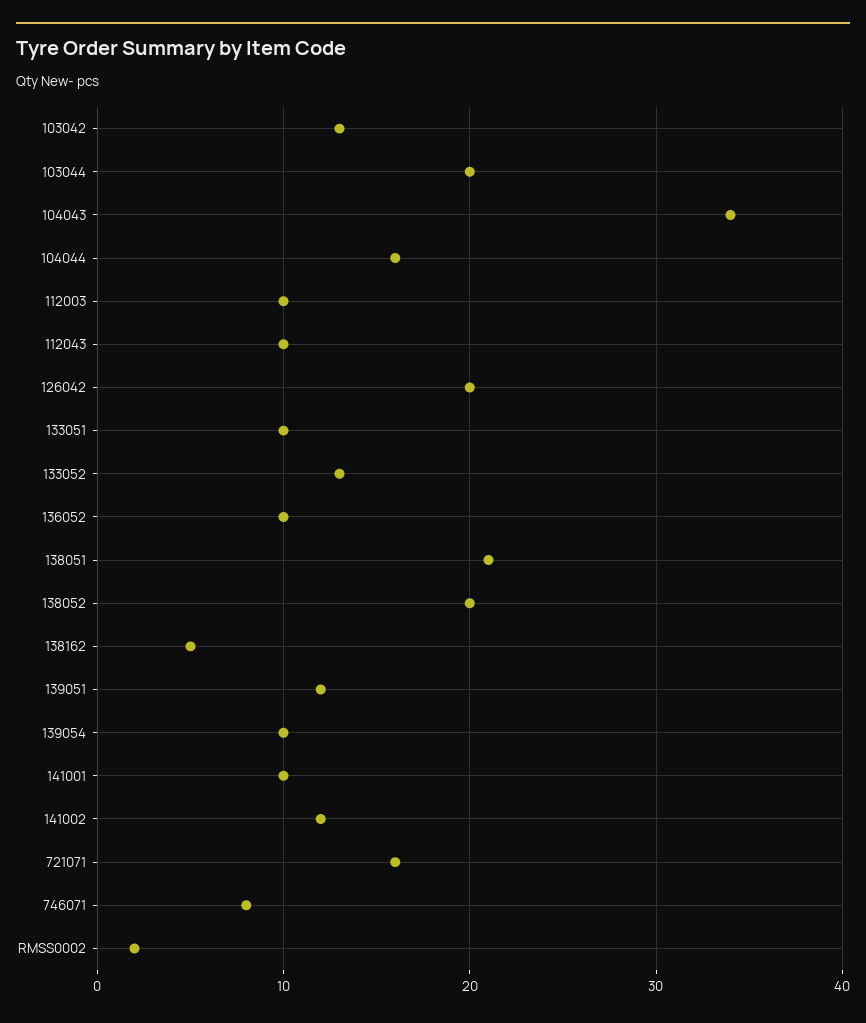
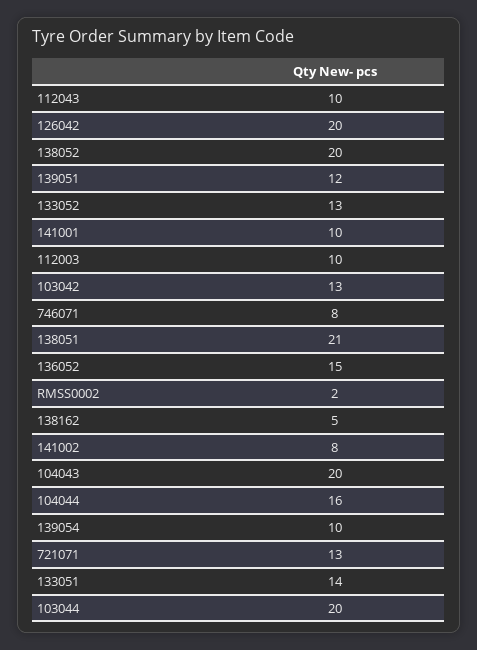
104043: 34 -> 20
133051: 10 -> 14
136052: 10 -> 15
141002: 12 -> 8
721071: 16 -> 13

